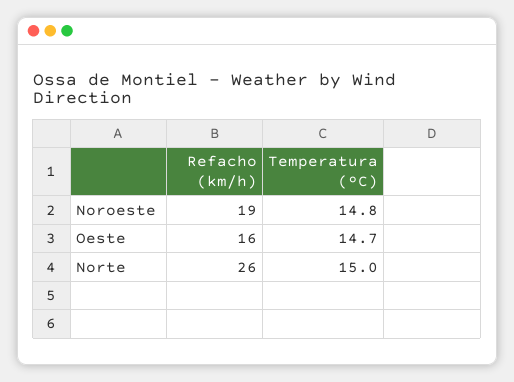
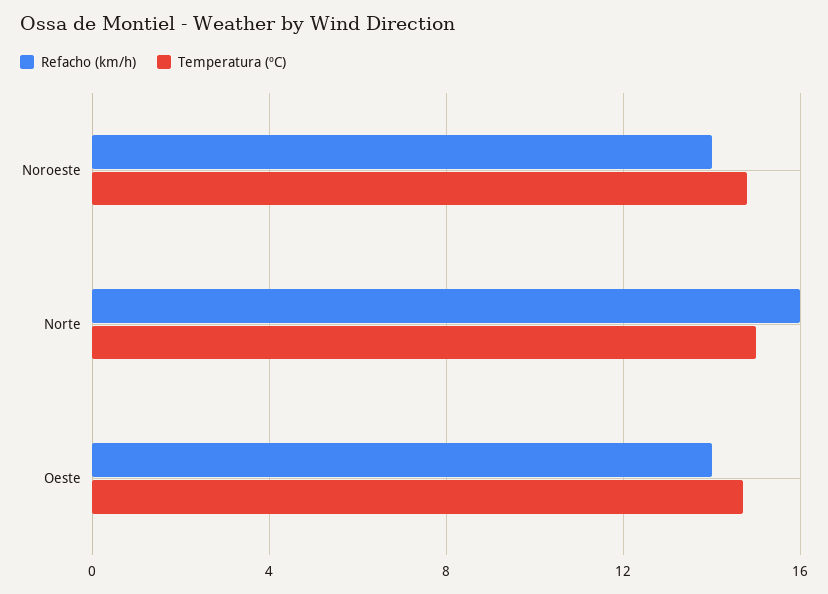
Refacho (km/h), Noroeste: 19 -> 14
Refacho (km/h), Oeste: 16 -> 14
Refacho (km/h), Norte: 26 -> 16

